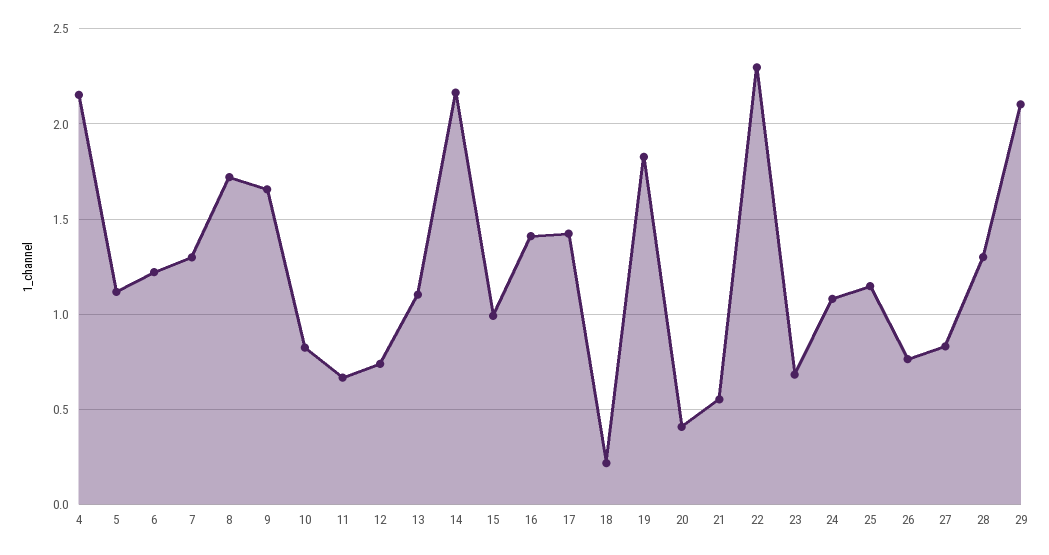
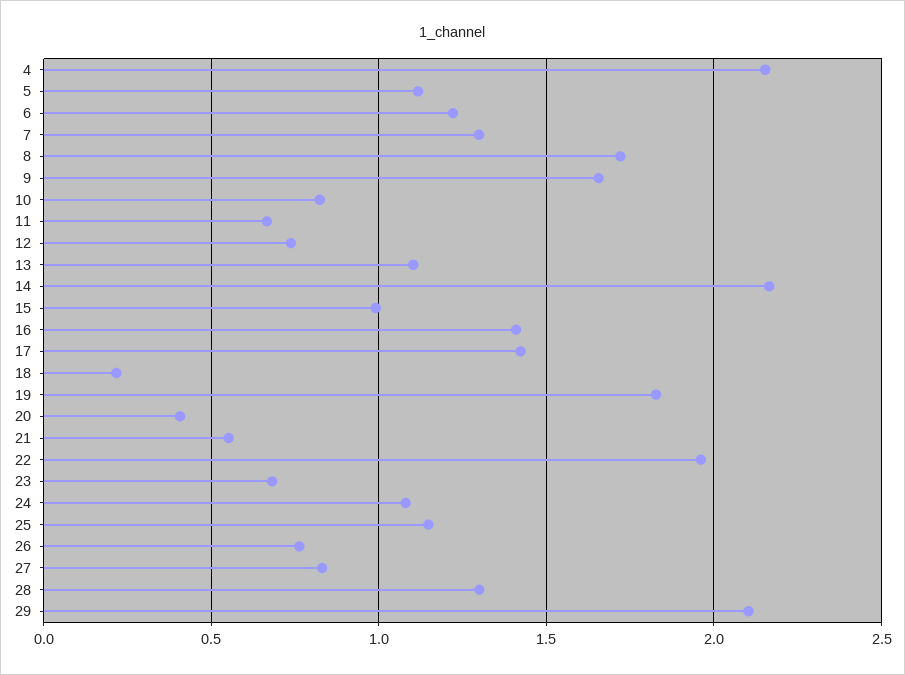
22: 2.3 -> 1.95

